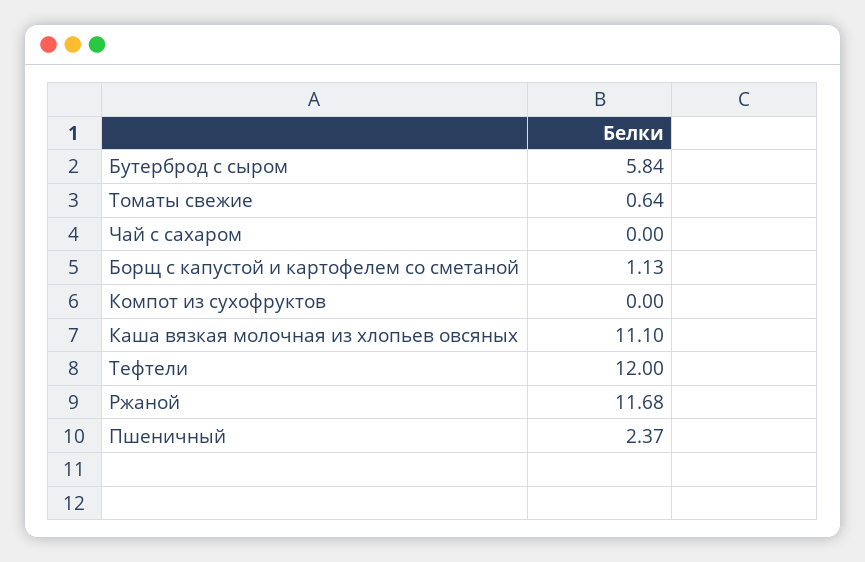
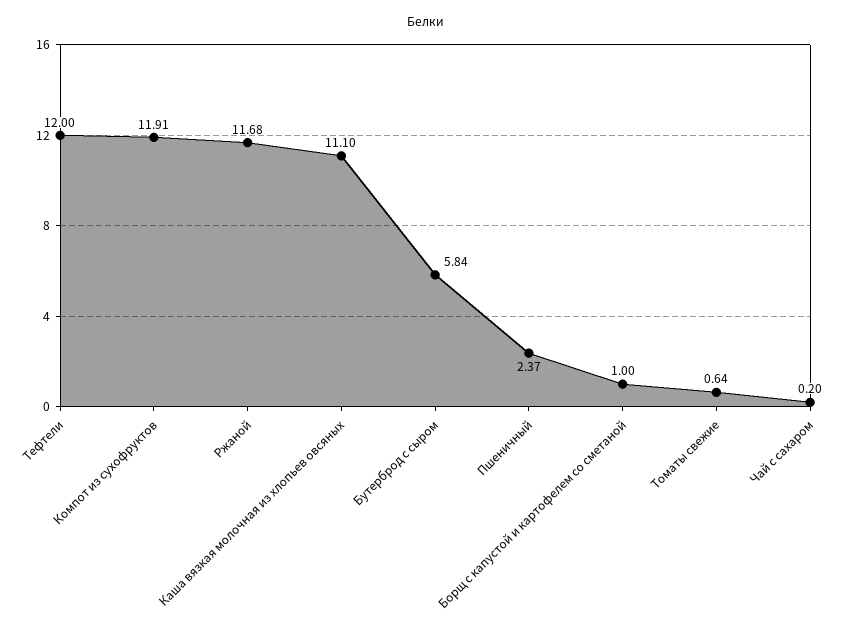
Чай с сахаром: 0 -> 0.2
Борщ с капустой и картофелем со сметаной: 1.13 -> 1
Компот из сухофруктов: 0 -> 11.91

